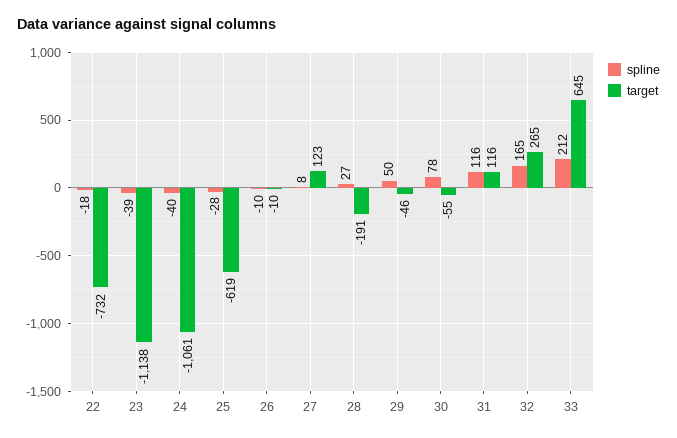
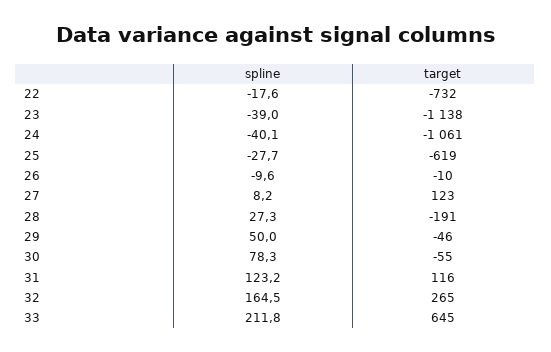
spline, 31: 116 -> 123.2

